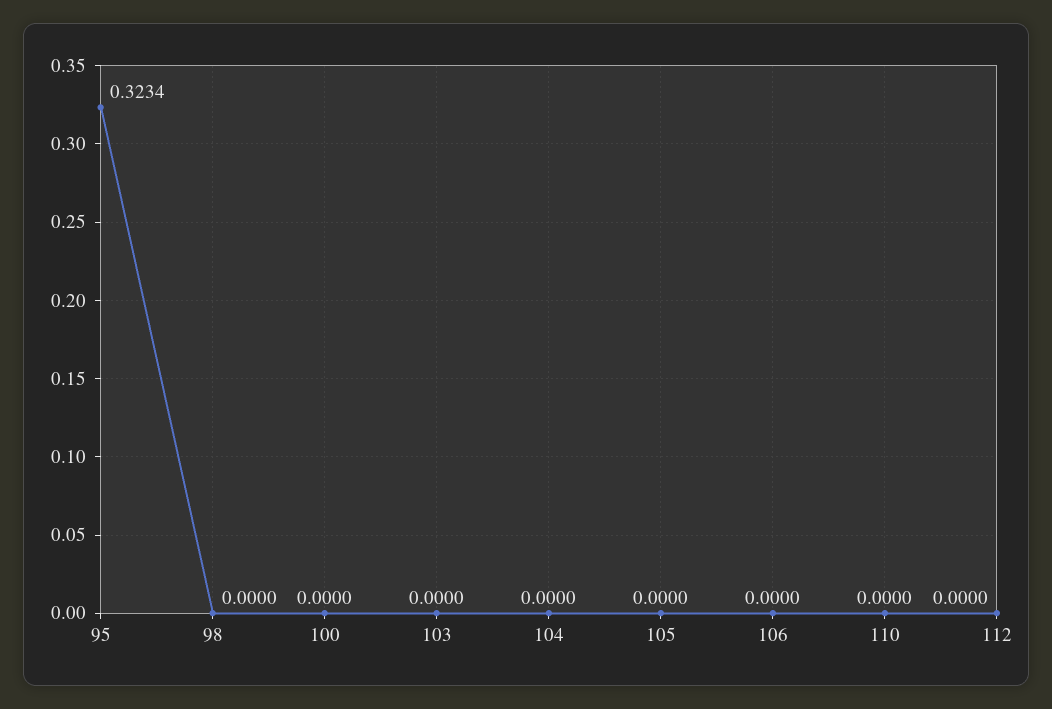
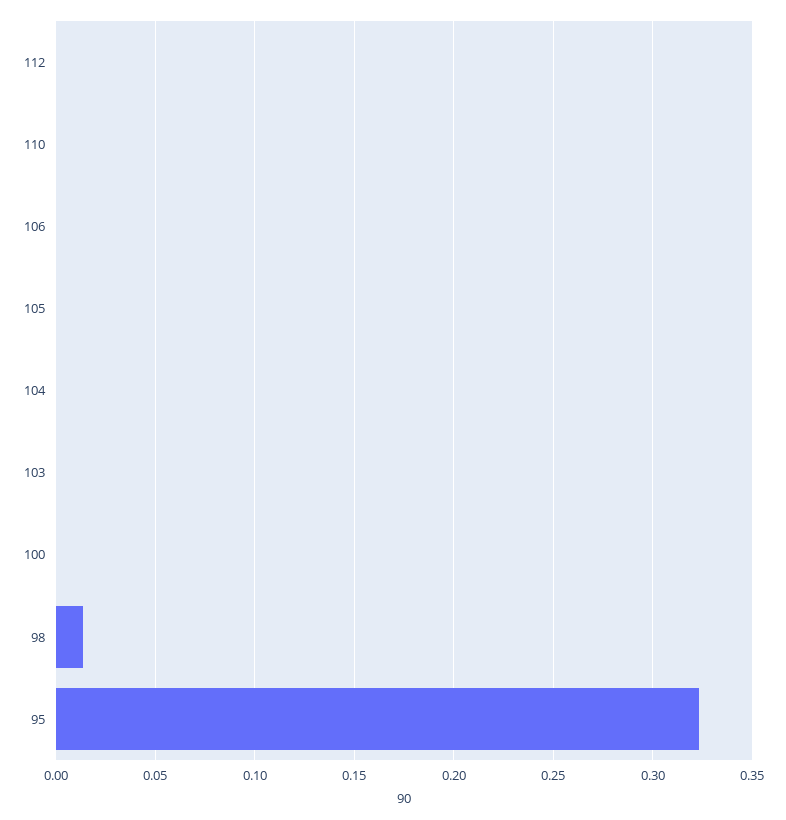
98: 0 -> 0.015

